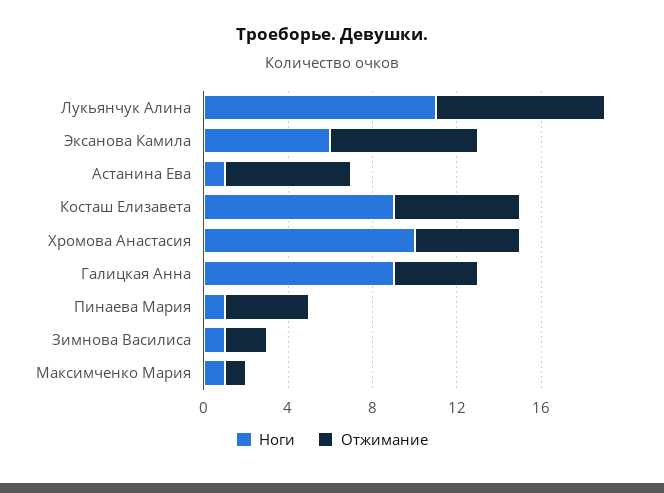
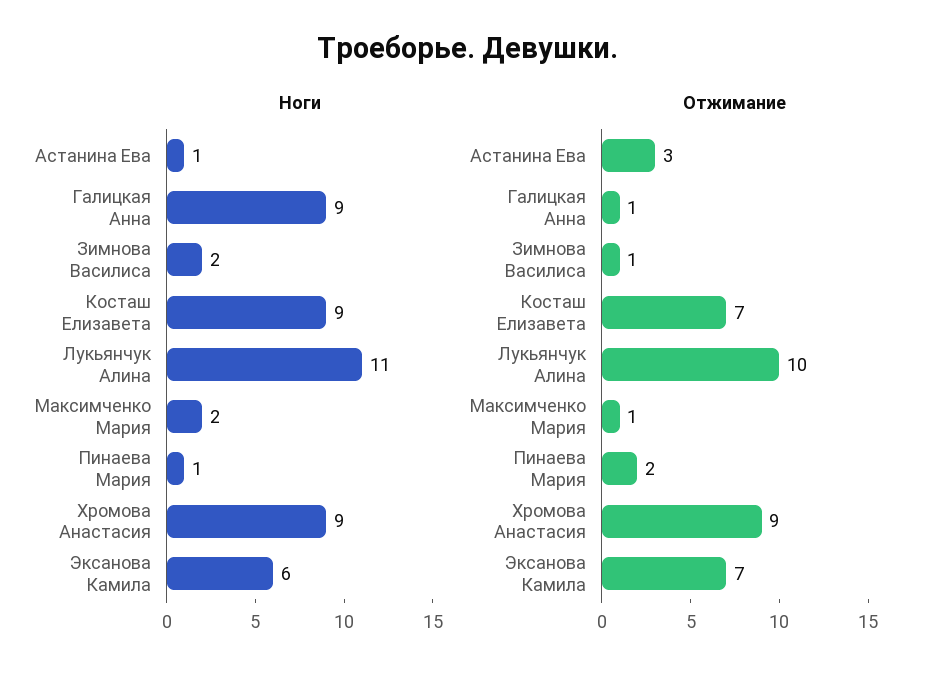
Отжимание, Лукьянчук Алина: 8 -> 10
Отжимание, Астанина Ева: 6 -> 3
Отжимание, Косташ Елизавета: 6 -> 7
Ноги, Хромова Анастасия: 10 -> 9
Отжимание, Хромова Анастасия: 5 -> 9
Отжимание, Галицкая Анна: 4 -> 1
Отжимание, Пинаева Мария: 4 -> 2
Ноги, Зимнова Василиса: 1 -> 2
Отжимание, Зимнова Василиса: 2 -> 1
Ноги, Максимченко Мария: 1 -> 2

